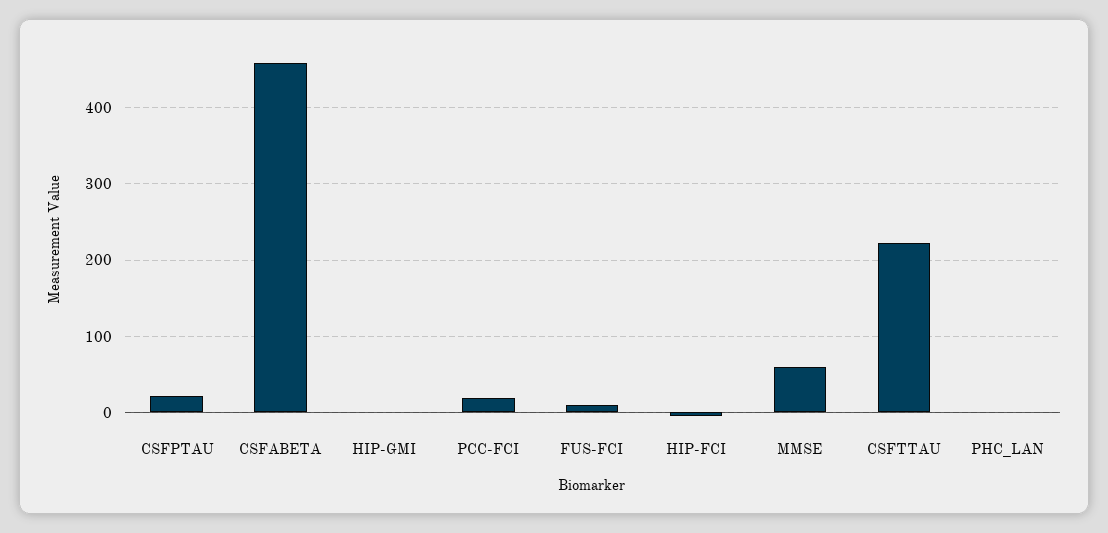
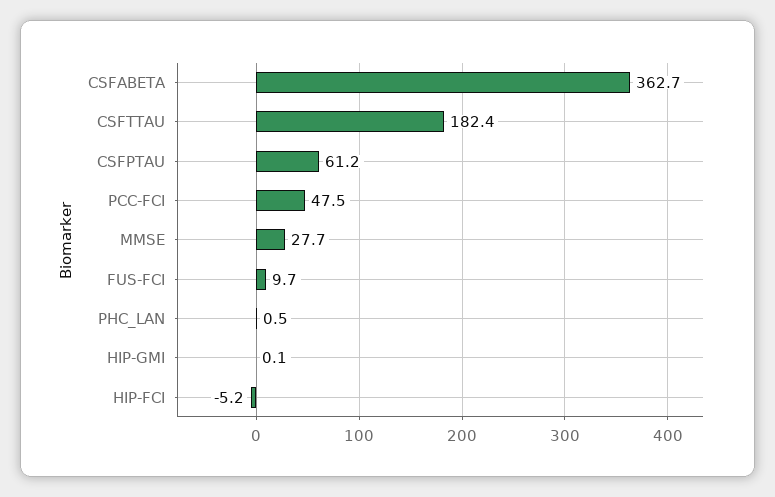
CSFPTAU: 20 -> 61.2
CSFABETA: 460 -> 362.7
PCC-FCI: 20 -> 47.5
MMSE: 60 -> 27.7
CSFTTAU: 220 -> 182.4

